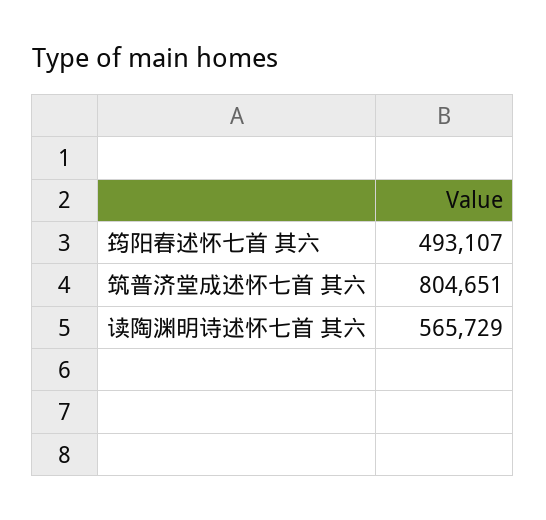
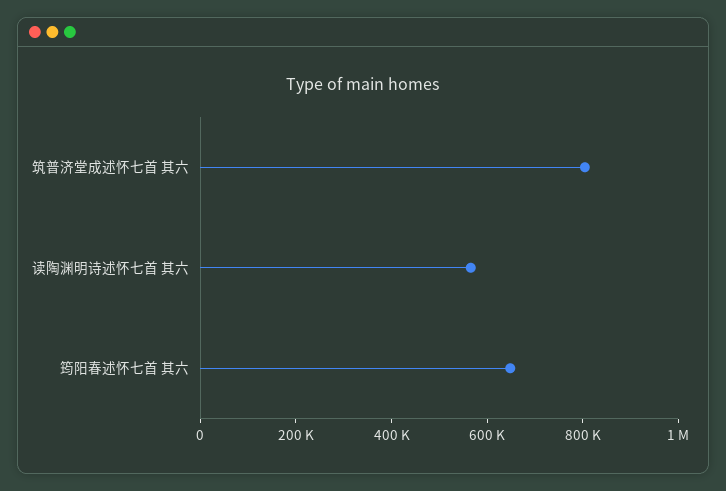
筠阳春述怀七首 其六: 493107 -> 650000

